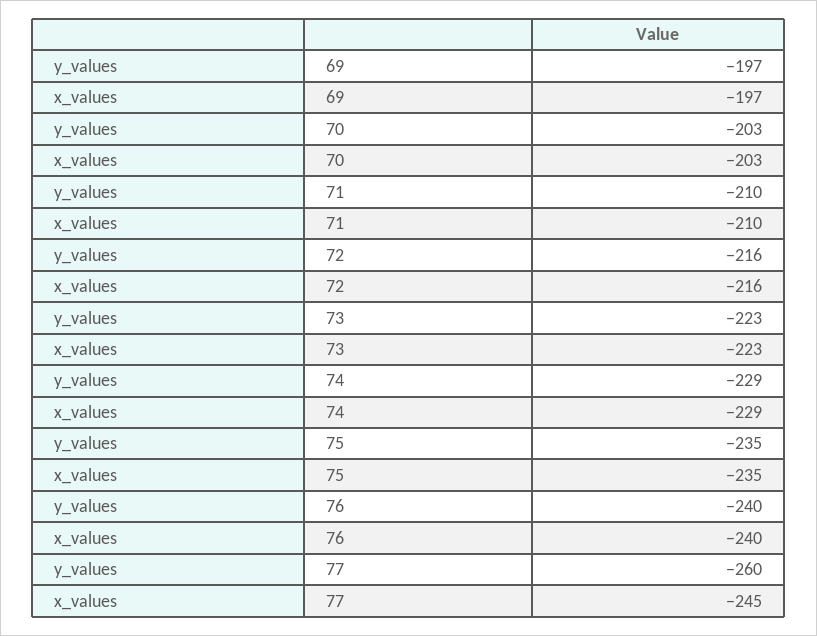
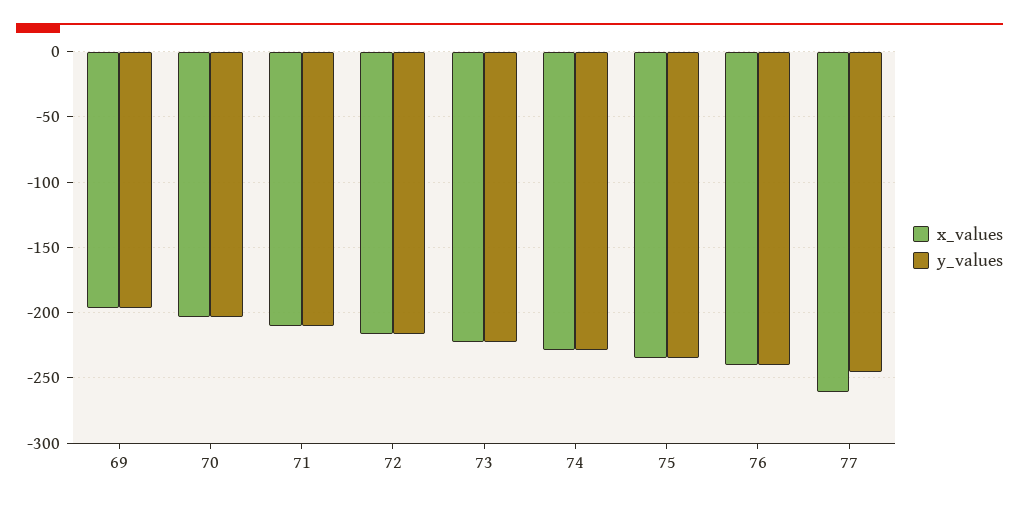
y_values, 77: -260 -> -245
x_values, 77: -245 -> -260

